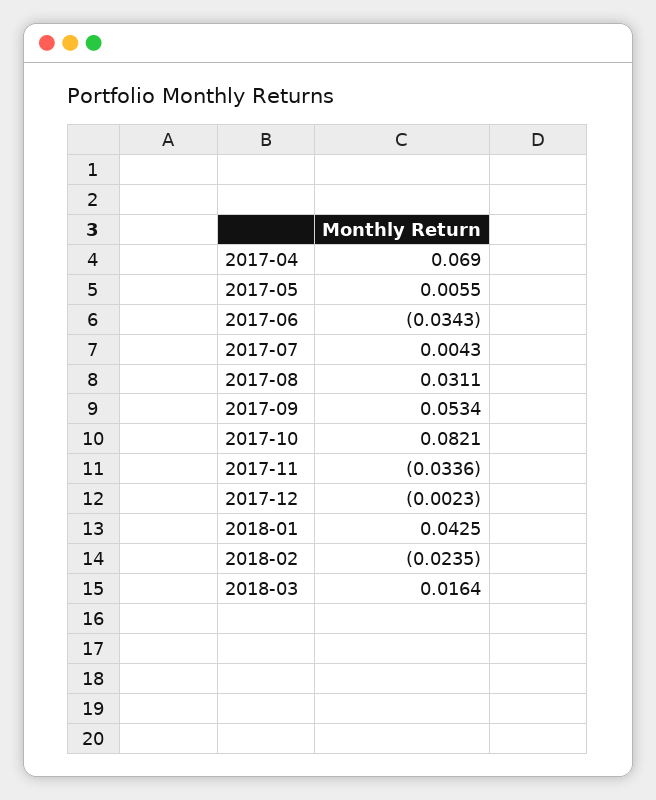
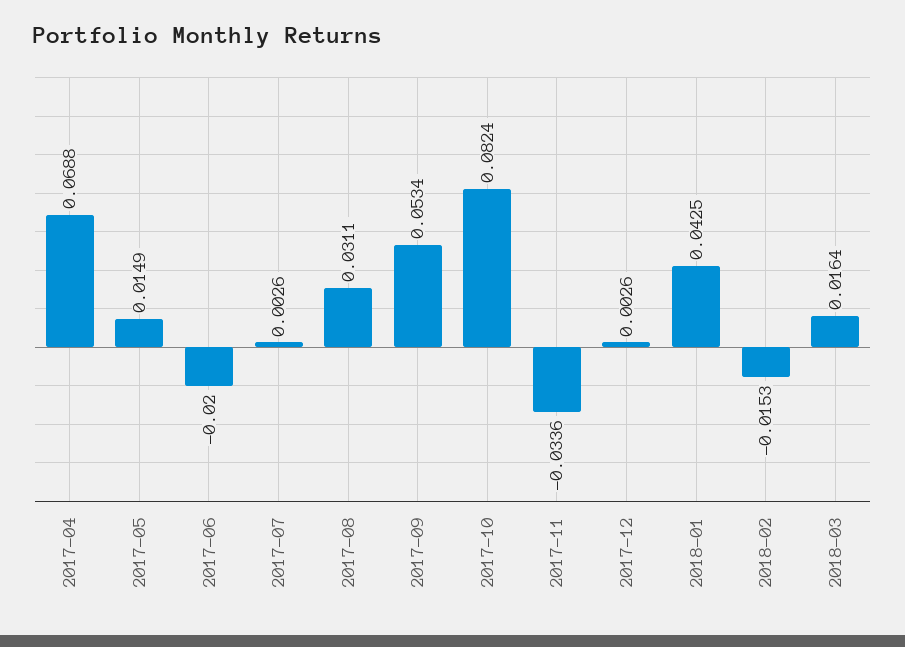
2017-04: 0.069 -> 0.0688
2017-05: 0.0055 -> 0.0149
2017-06: -0.0343 -> -0.02
2017-07: 0.0043 -> 0.0026
2017-10: 0.0821 -> 0.0824
2017-12: -0.0023 -> 0.0026
2018-02: -0.0235 -> -0.0153

